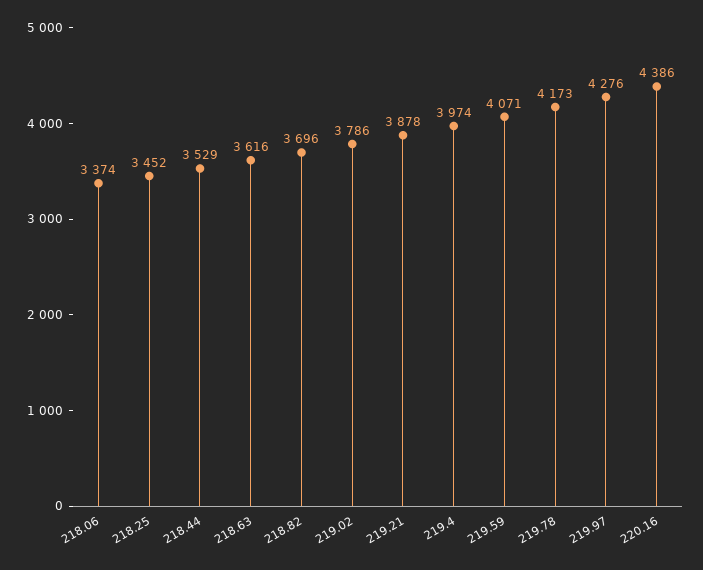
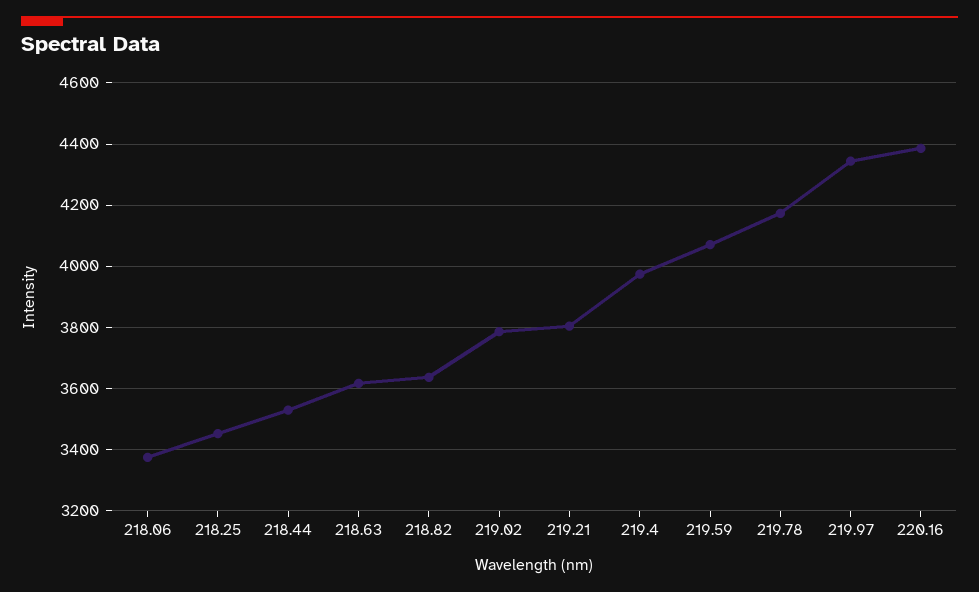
218.82: 3696 -> 3640
219.21: 3878 -> 3800
219.97: 4276 -> 4340

